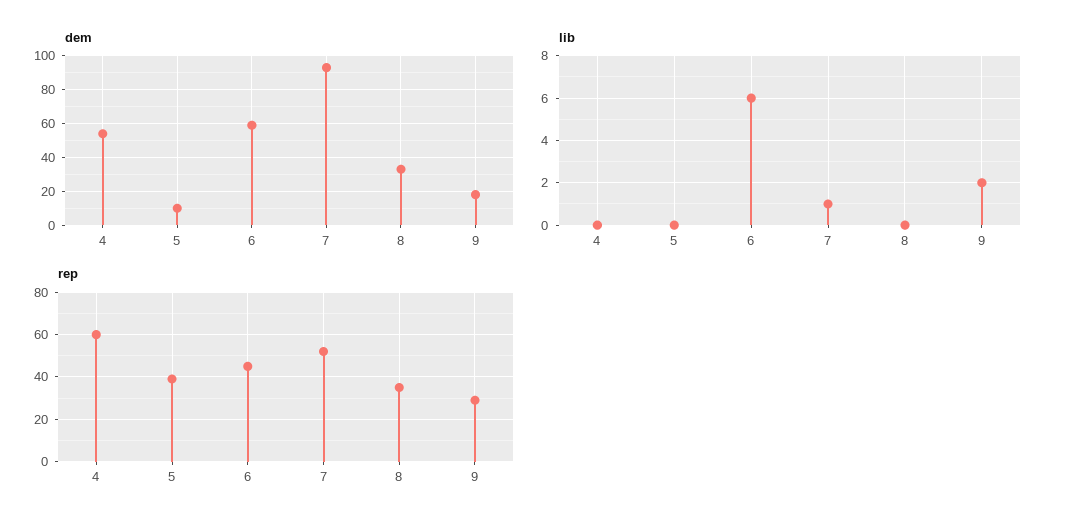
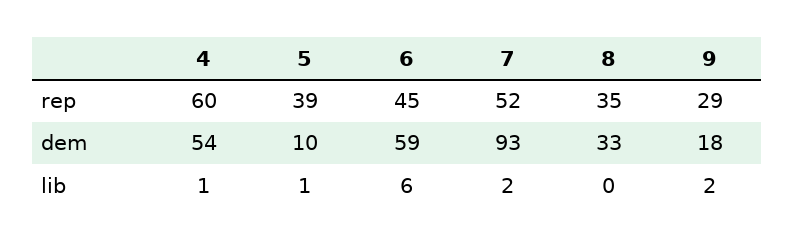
lib, 4: 0 -> 1
lib, 5: 0 -> 1
lib, 7: 1 -> 2

